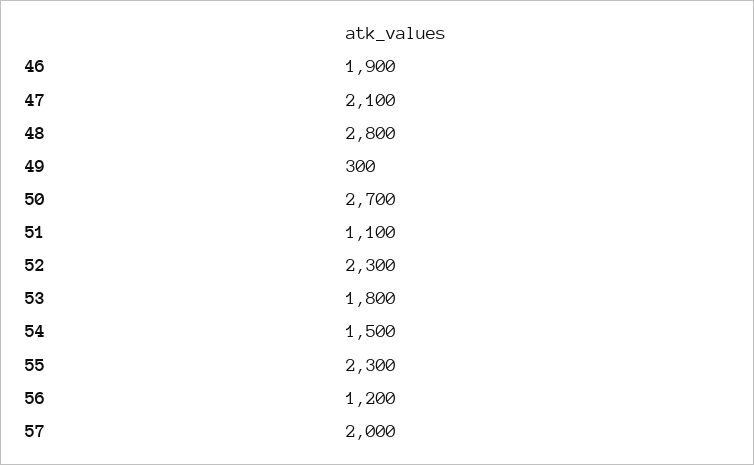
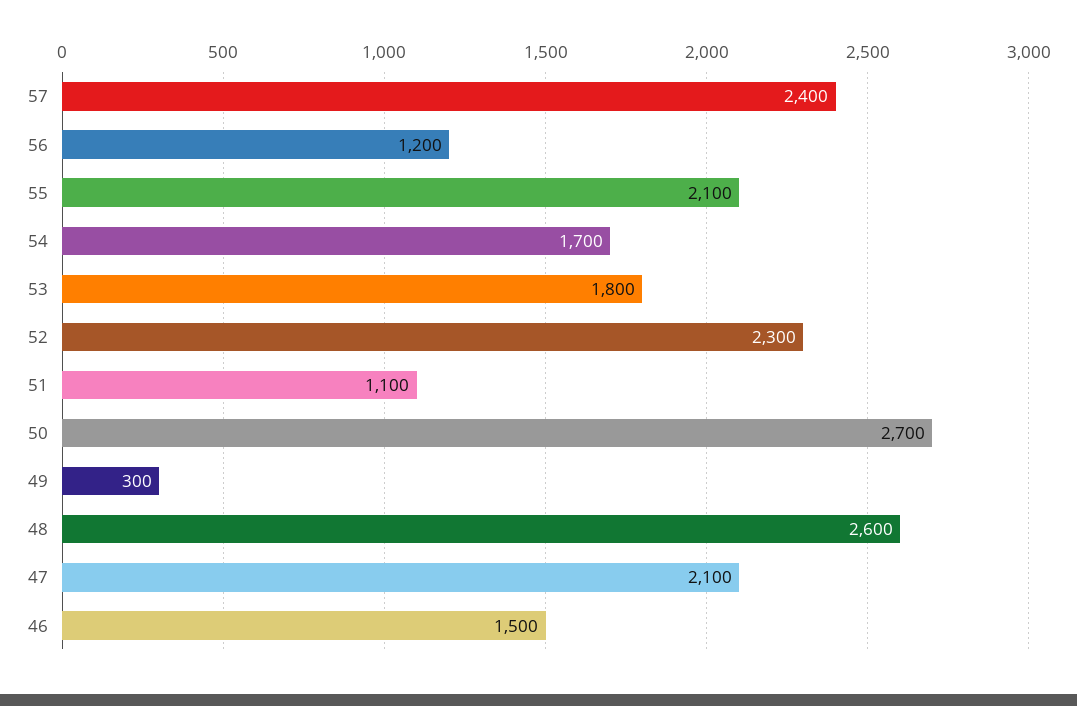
46: 1900 -> 1500
48: 2800 -> 2600
54: 1500 -> 1700
55: 2300 -> 2100
57: 2000 -> 2400

